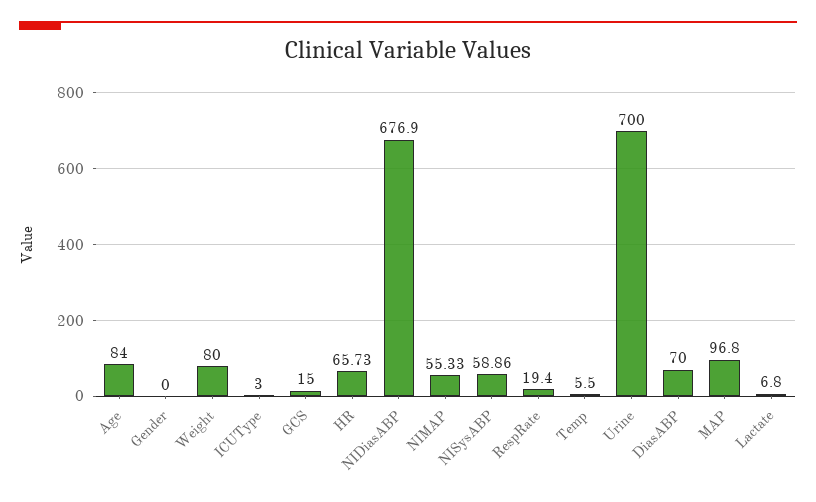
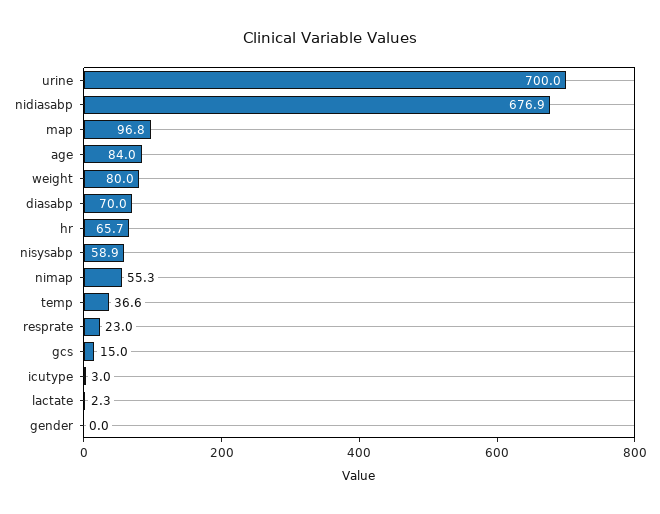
RespRate: 19.4 -> 23
Temp: 5.5 -> 36.6
Lactate: 6.8 -> 2.3

